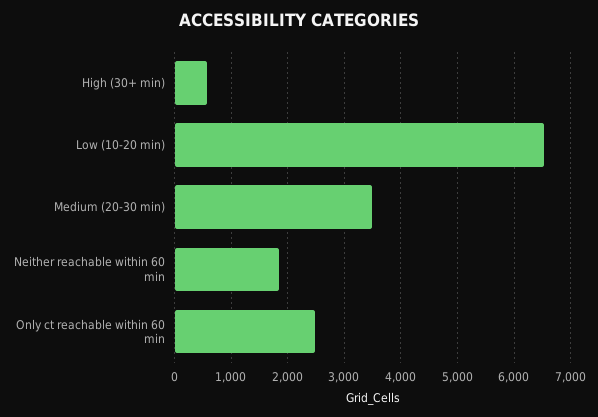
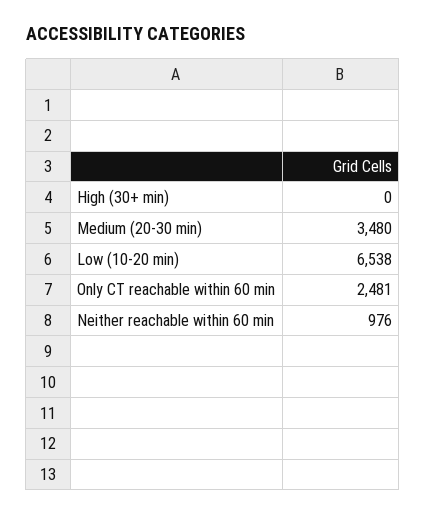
High (30+ min): 600 -> 0
Neither reachable within 60 min: 1800 -> 976

